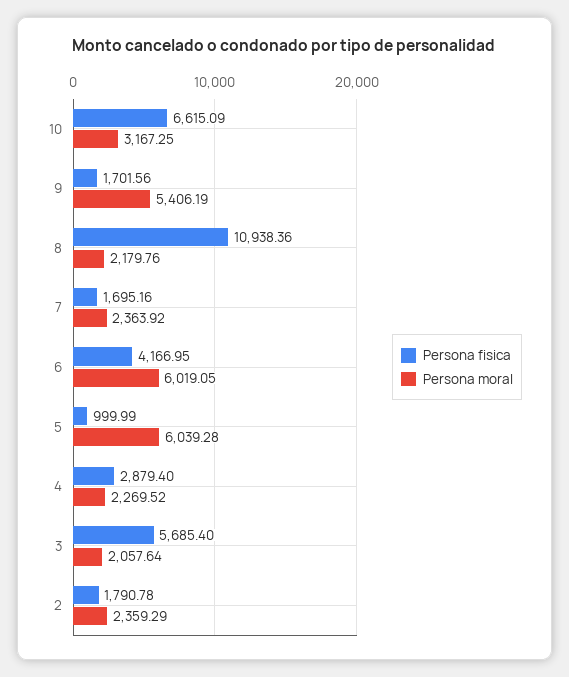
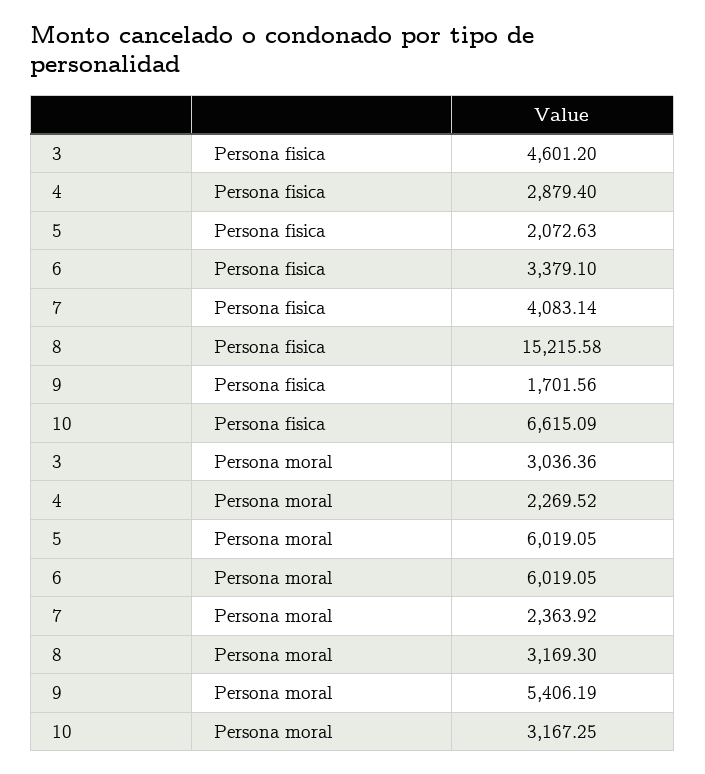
Persona fisica, 8: 10938.36 -> 15215.58
Persona moral, 8: 2179.76 -> 3169.3
Persona fisica, 7: 1695.16 -> 4083.14
Persona fisica, 6: 4166.95 -> 3379.1
Persona fisica, 5: 999.99 -> 2072.63
Persona moral, 5: 6039.28 -> 6019.05
Persona fisica, 3: 5685.4 -> 4601.2
Persona moral, 3: 2057.64 -> 3036.36
Persona fisica, 2: 1790.78 -> none
Persona moral, 2: 2359.29 -> none

